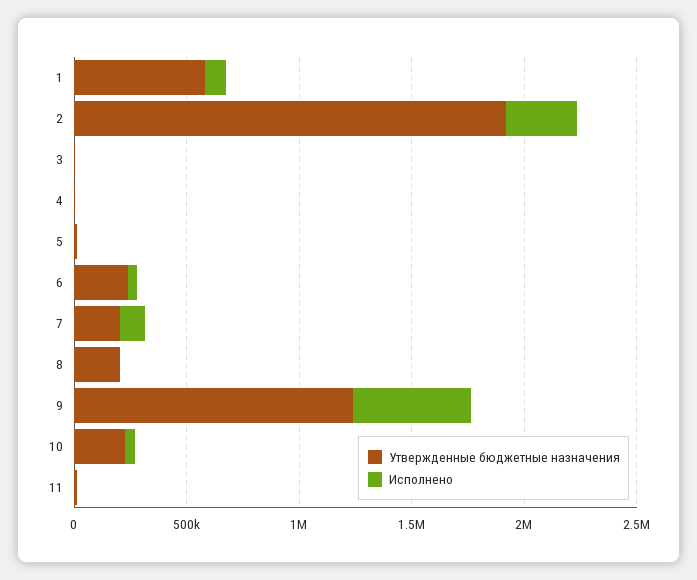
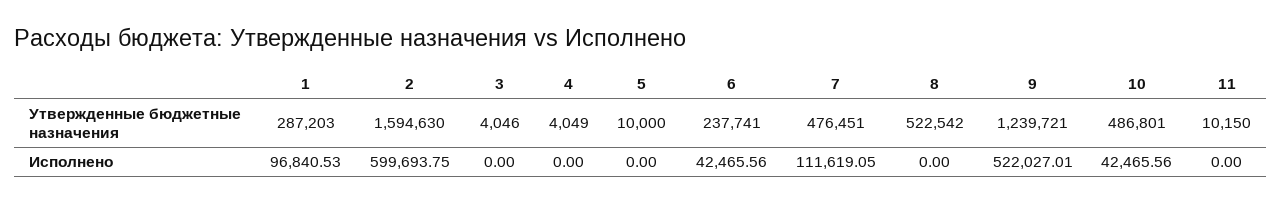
Утвержденные бюджетные назначения, 1: 600000 -> 287203
Утвержденные бюджетные назначения, 2: 1900000 -> 1594630
Исполнено, 2: 300000 -> 599693.75
Утвержденные бюджетные назначения, 7: 200000 -> 476451
Утвержденные бюджетные назначения, 8: 200000 -> 522542
Утвержденные бюджетные назначения, 10: 200000 -> 486801

